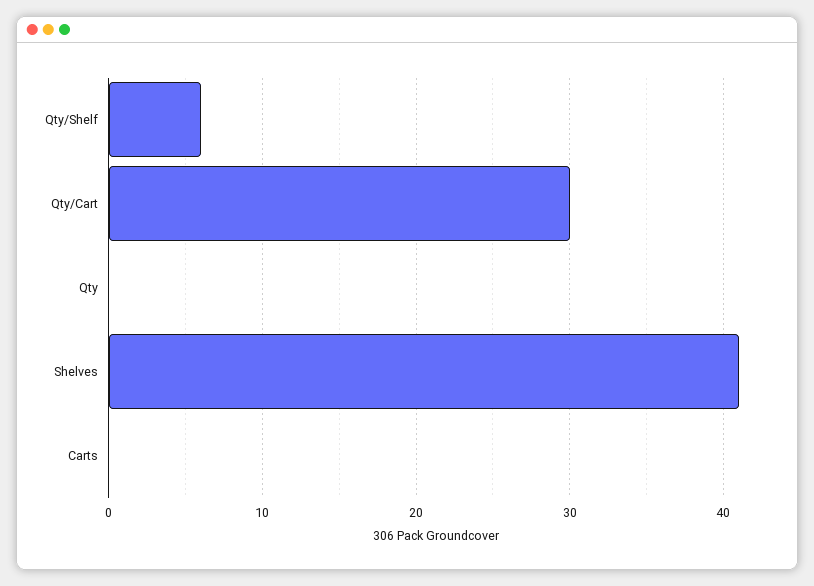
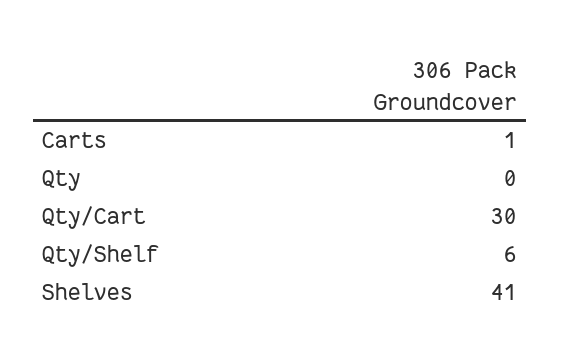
Carts: 0 -> 1

